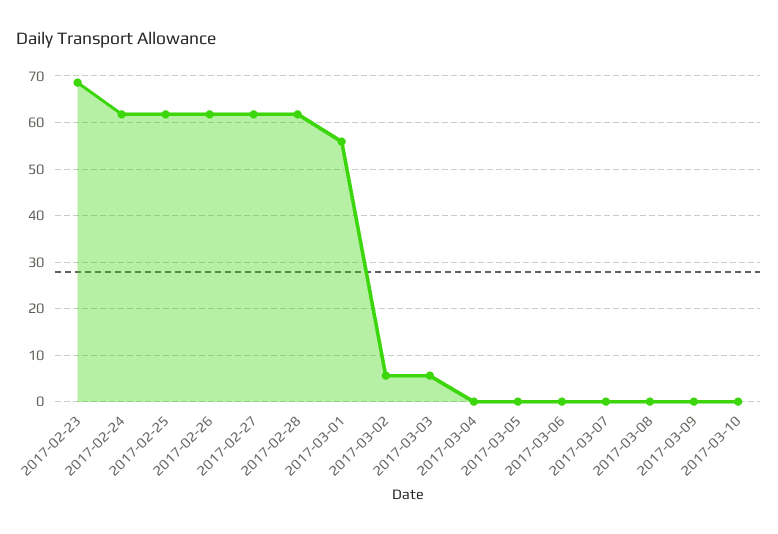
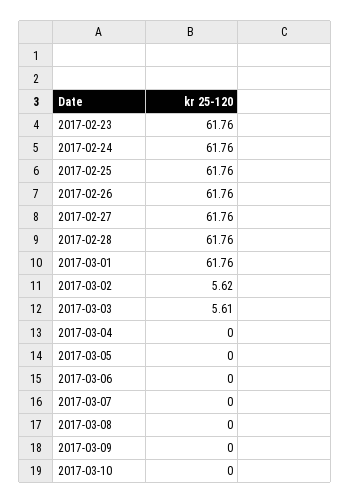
2017-02-23: 68 -> 61.76
2017-03-01: 56 -> 61.76

